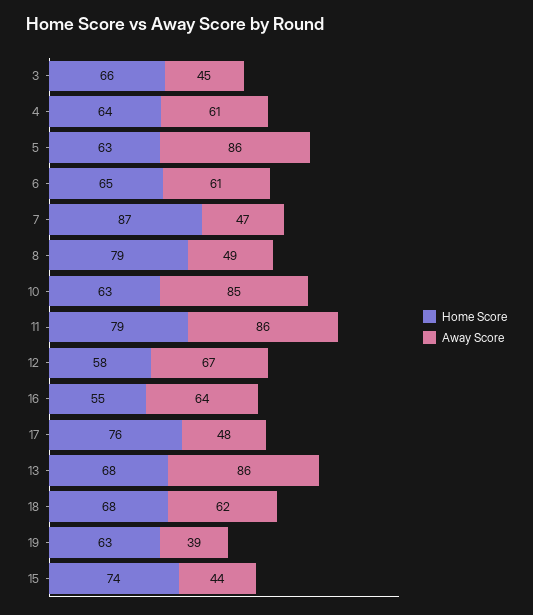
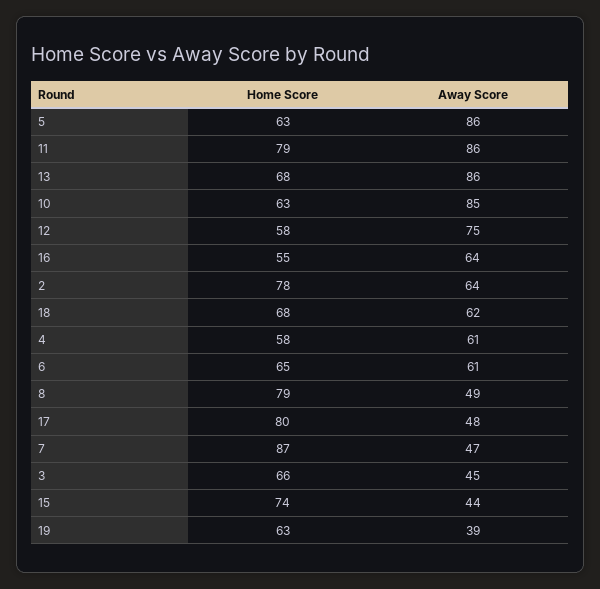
Home Score, 4: 64 -> 58
Away Score, 12: 67 -> 75
Home Score, 17: 76 -> 80
Home Score, 2: none -> 78
Away Score, 2: none -> 64

